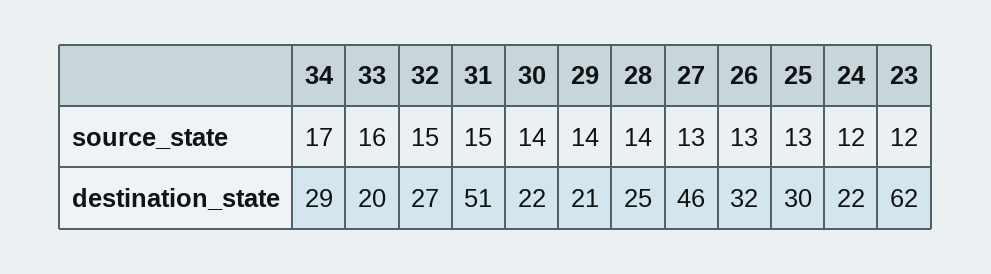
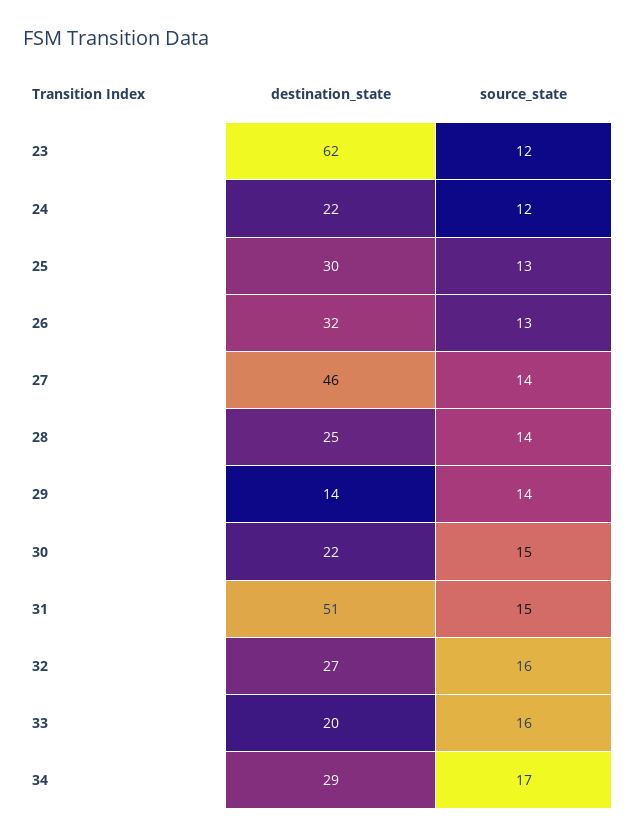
32, source_state: 15 -> 16
30, source_state: 14 -> 15
27, source_state: 13 -> 14
29, destination_state: 21 -> 14

